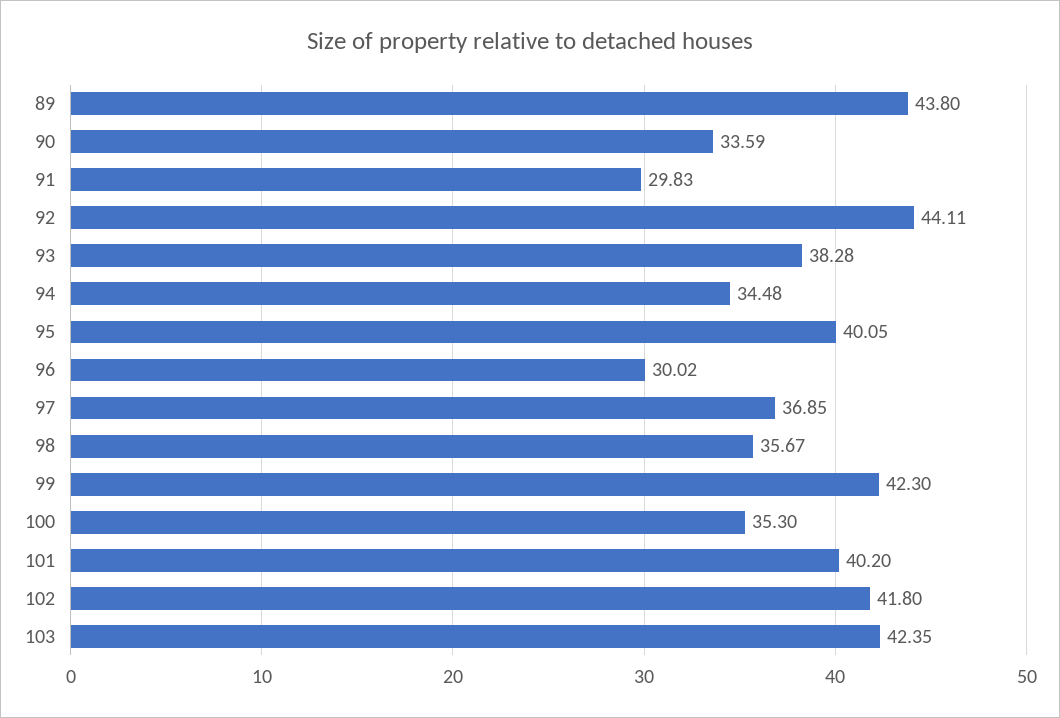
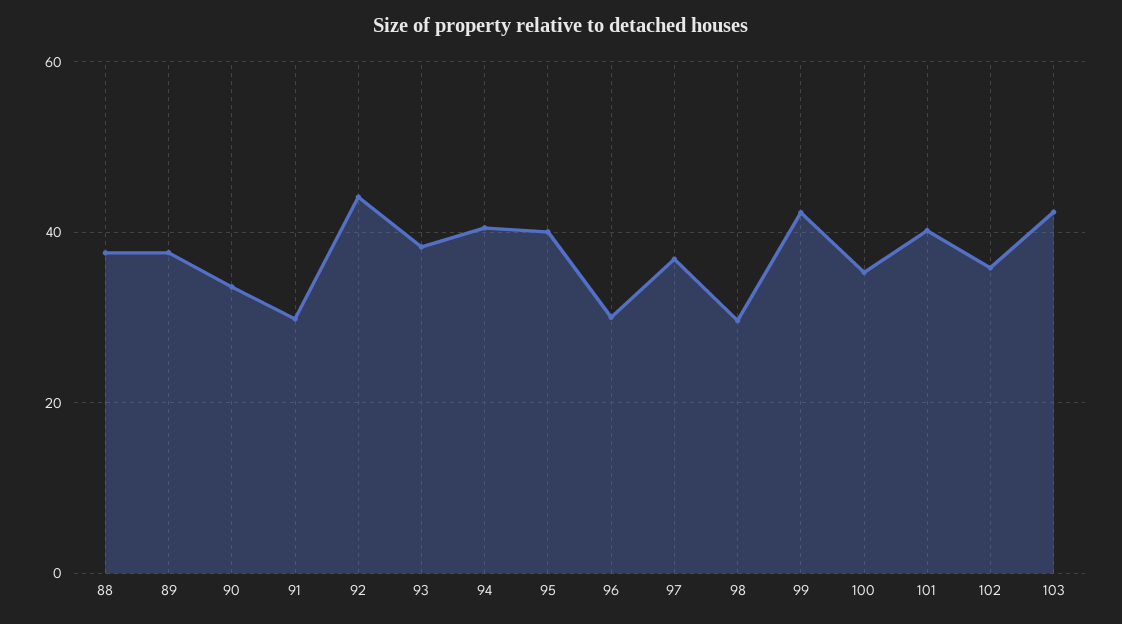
89: 43.8 -> 38
94: 34.48 -> 40
98: 35.67 -> 30
102: 41.8 -> 36
88: none -> 38

